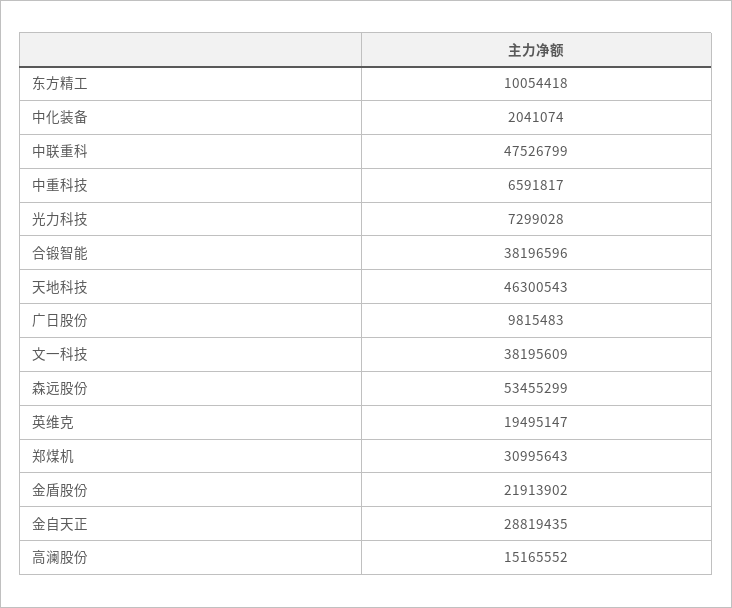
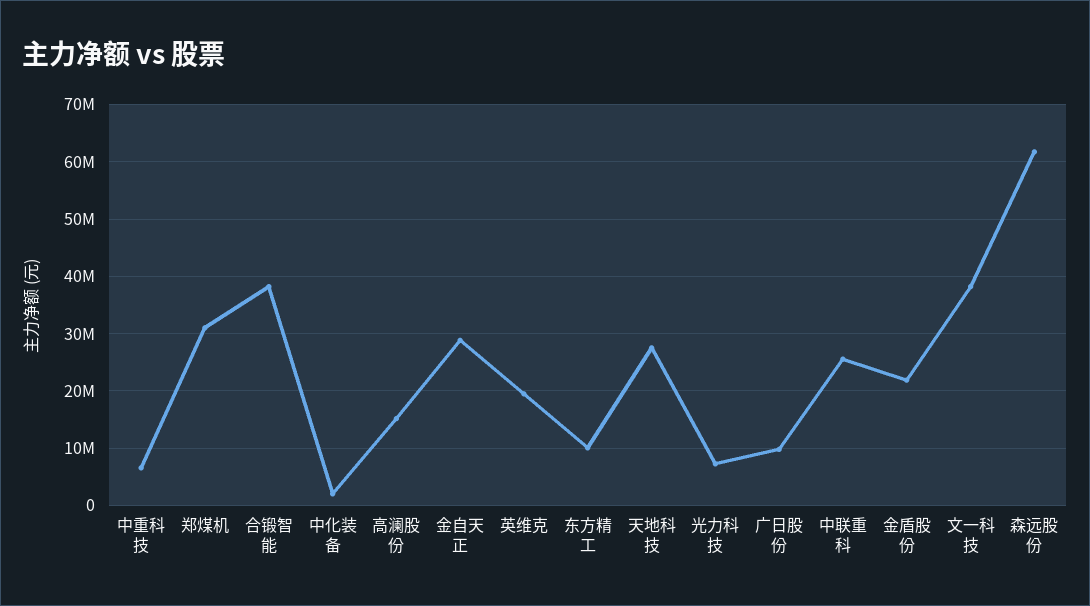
中联重科: 47526799 -> 26000000
天地科技: 46300543 -> 28000000
森远股份: 53455299 -> 62000000

